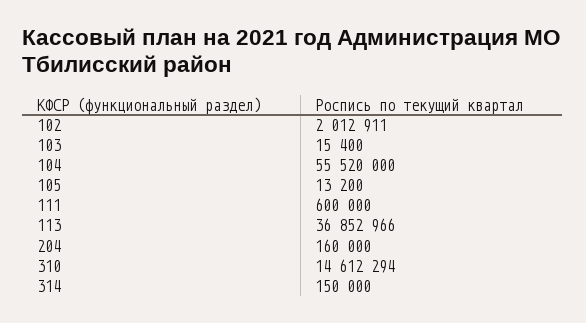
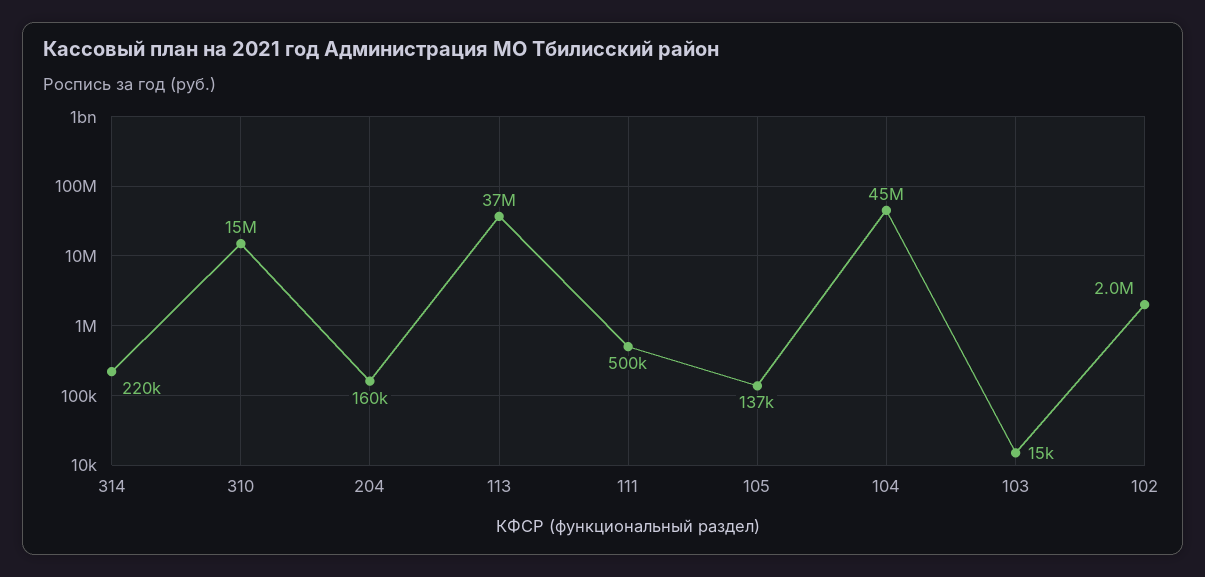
104: 55520000 -> 45000000
105: 13200 -> 137000
111: 600000 -> 500000
314: 150000 -> 220000

